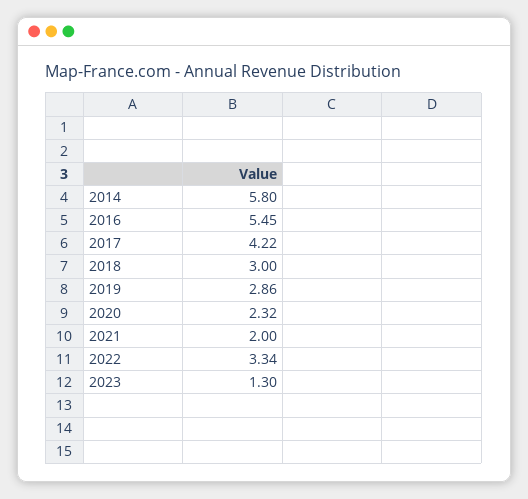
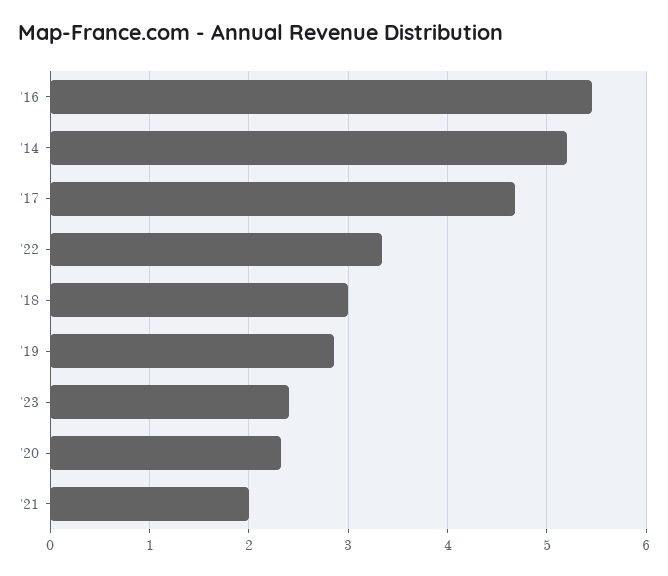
2014: 5.8 -> 5.2
2017: 4.22 -> 4.7
2023: 1.3 -> 2.4

